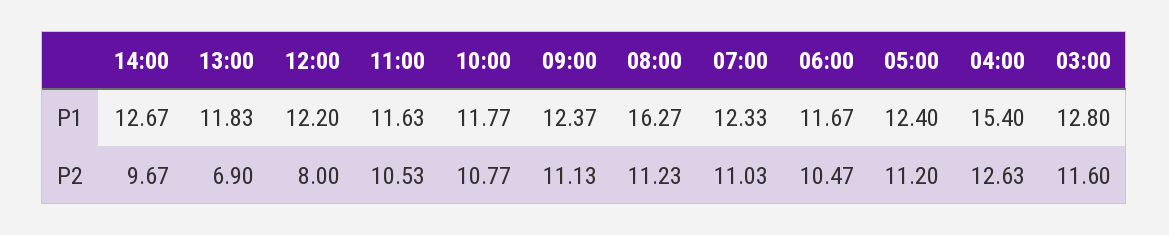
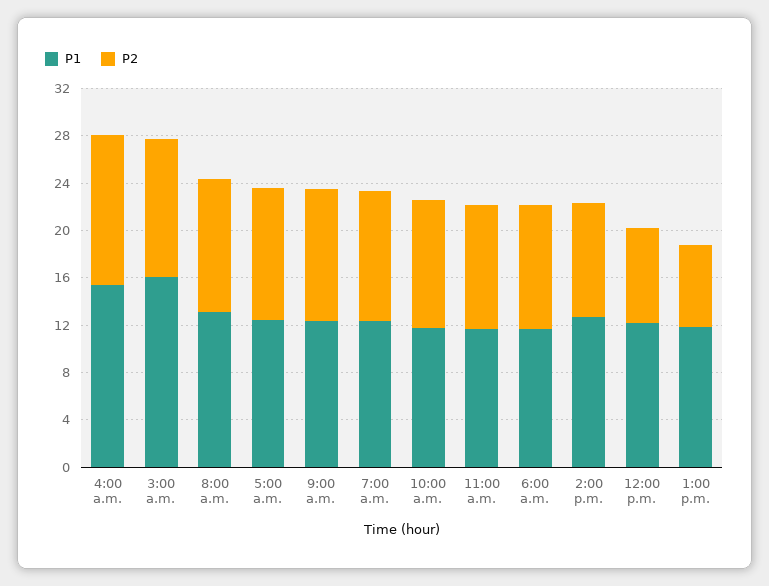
P1, 08:00: 16.27 -> 13
P1, 03:00: 12.8 -> 16

